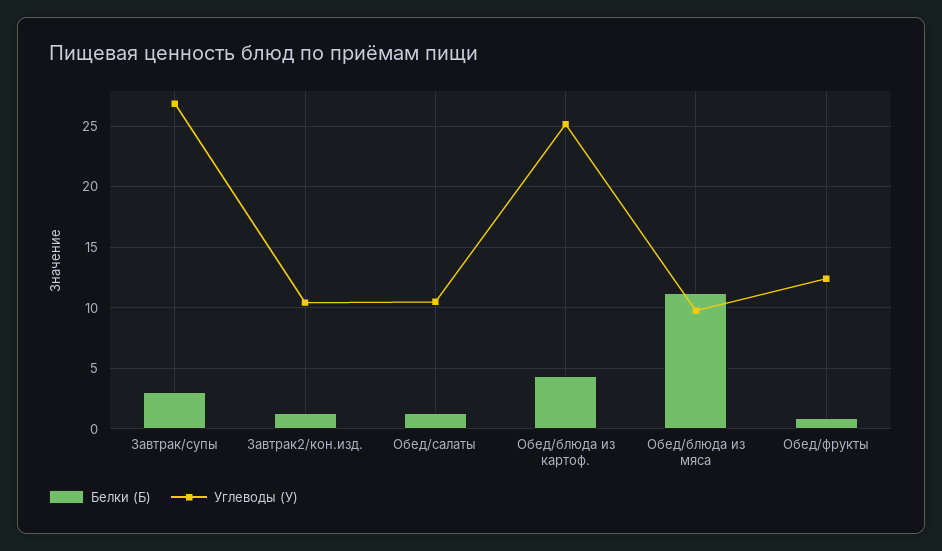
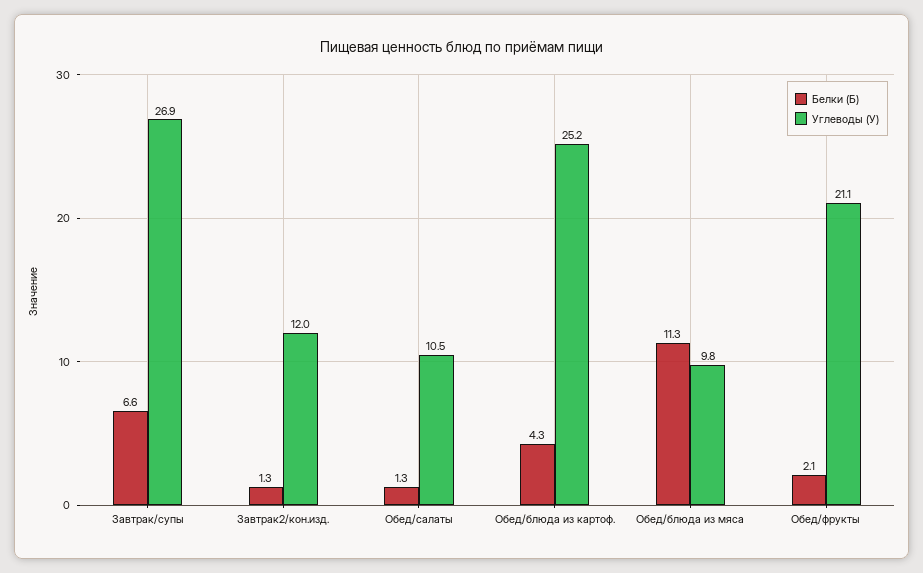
Белки (Б), Завтрак/супы: 3 -> 6.6
Углеводы (У), Завтрак2/кон.изд.: 10.5 -> 12
Белки (Б), Обед/фрукты: 1 -> 2.1
Углеводы (У), Обед/фрукты: 12.5 -> 21.1

